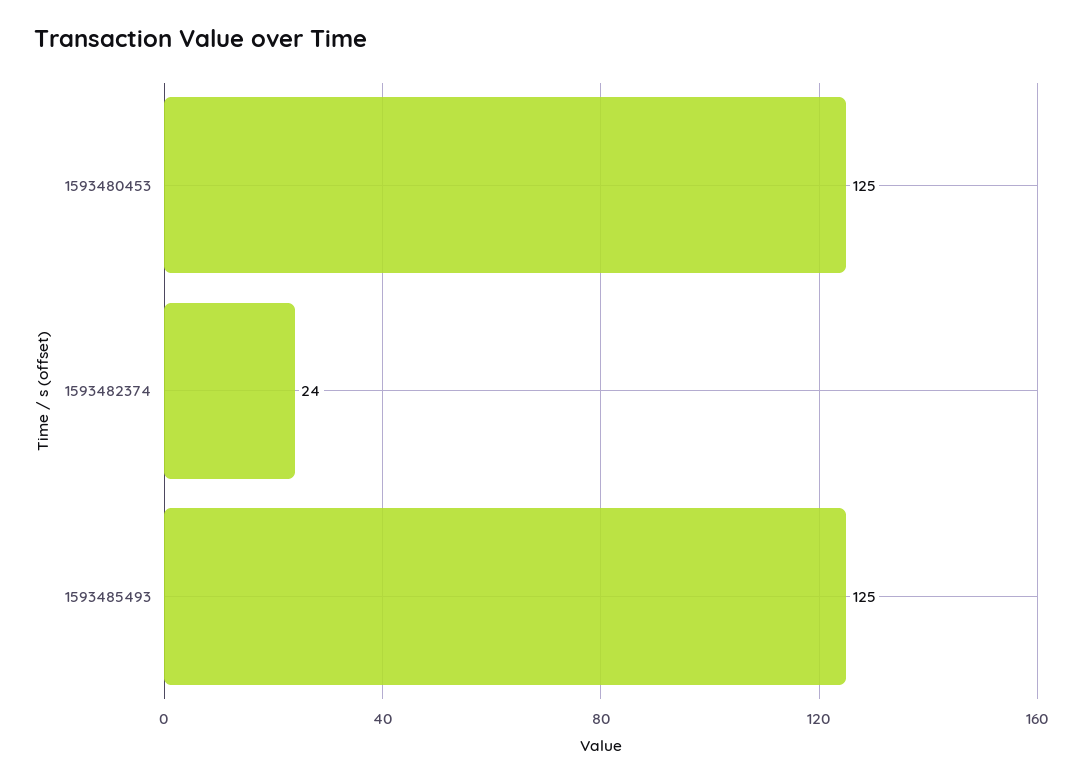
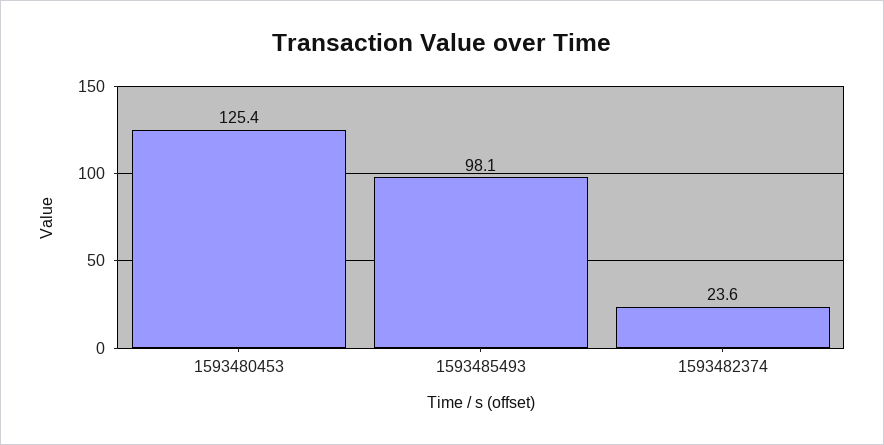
1593485493: 125 -> 98.1

